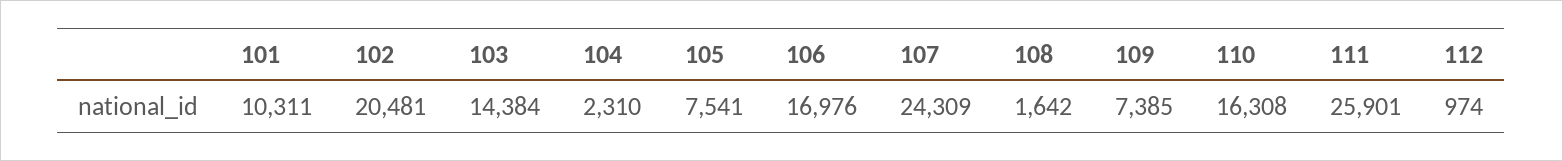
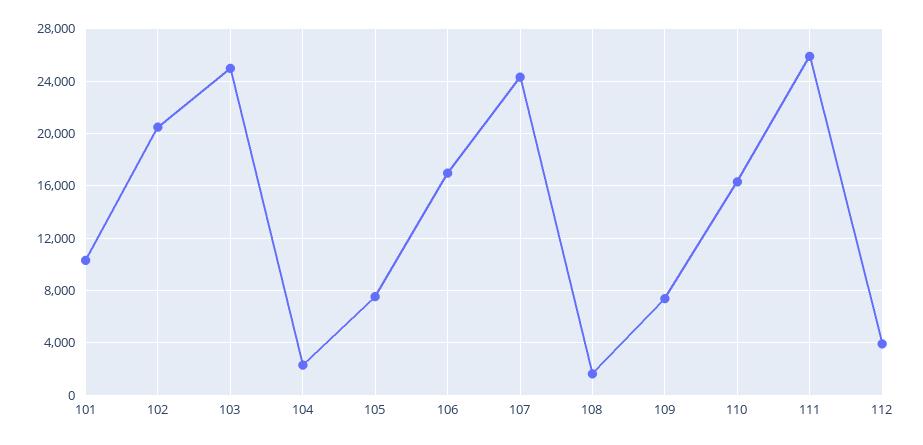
103: 14384 -> 25000
112: 974 -> 4000

